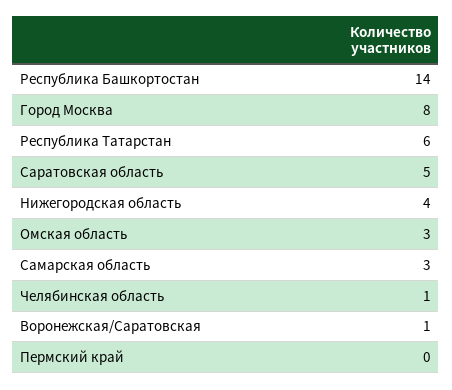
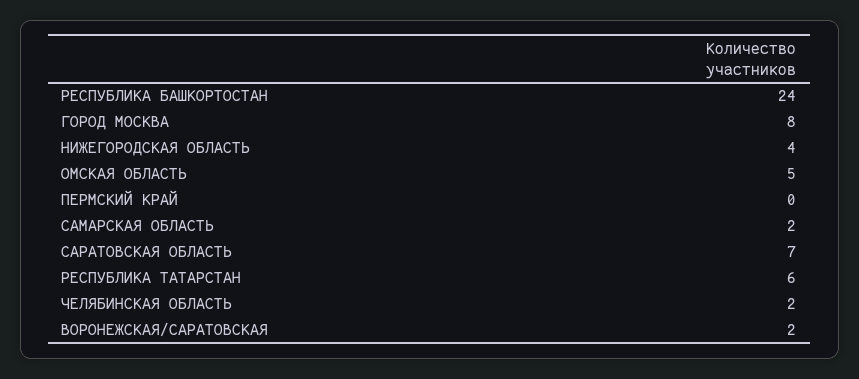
Республика Башкортостан: 14 -> 24
Саратовская область: 5 -> 7
Омская область: 3 -> 5
Самарская область: 3 -> 2
Челябинская область: 1 -> 2
Воронежская/Саратовская: 1 -> 2

